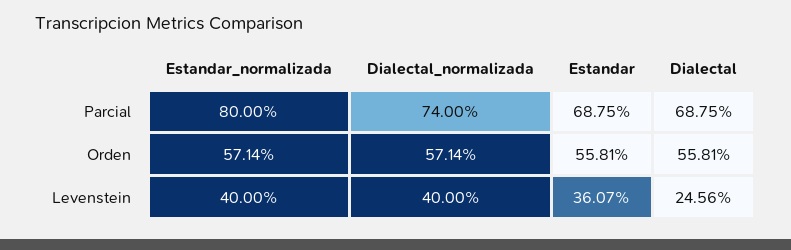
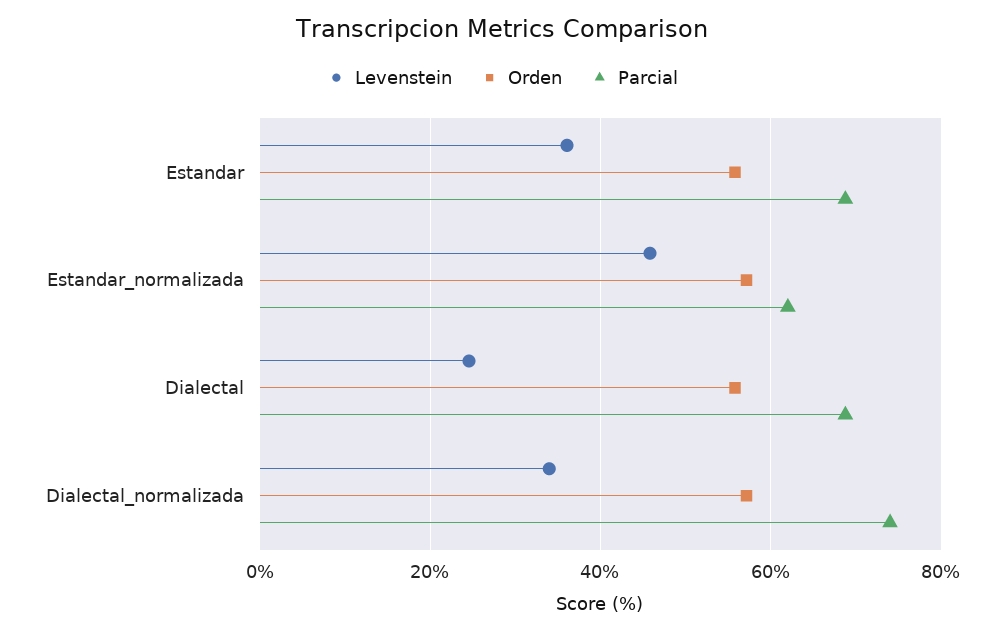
Parcial, Estandar_normalizada: 80 -> 62
Levenstein, Estandar_normalizada: 40 -> 46
Levenstein, Dialectal_normalizada: 40 -> 34

